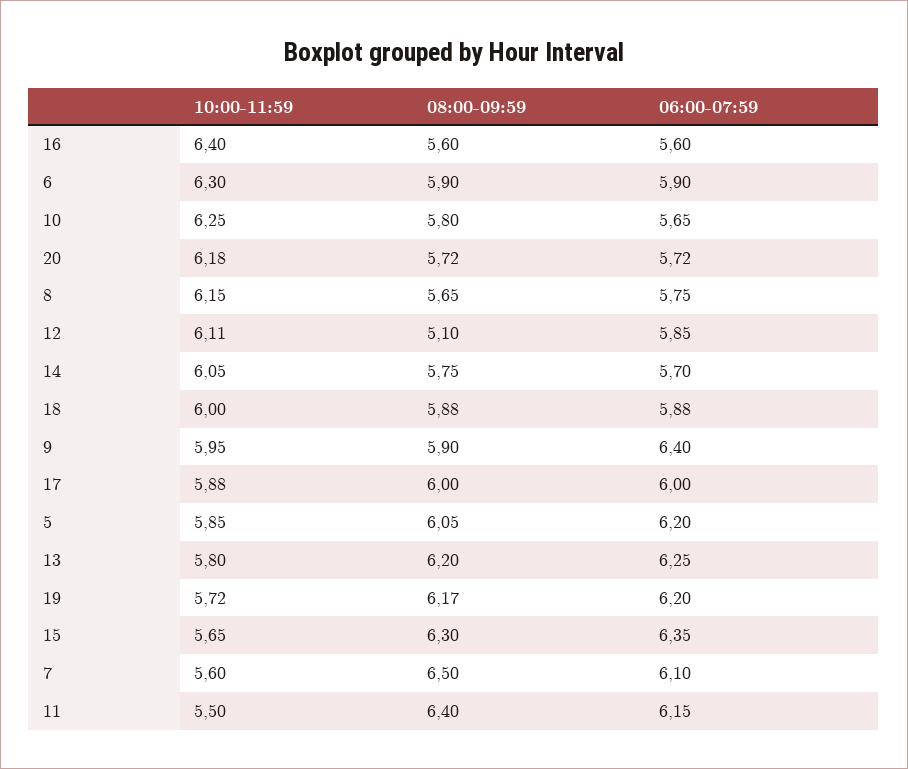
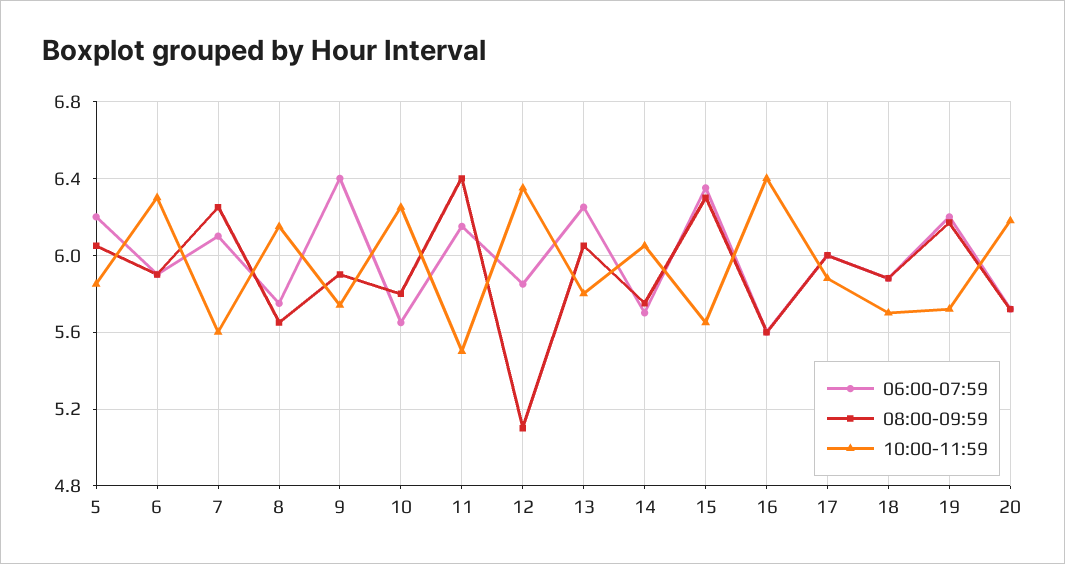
10:00-11:59, 12: 6.11 -> 6.35
10:00-11:59, 18: 6 -> 5.7
10:00-11:59, 9: 5.95 -> 5.75
08:00-09:59, 13: 6.2 -> 6.05
08:00-09:59, 7: 6.5 -> 6.25

